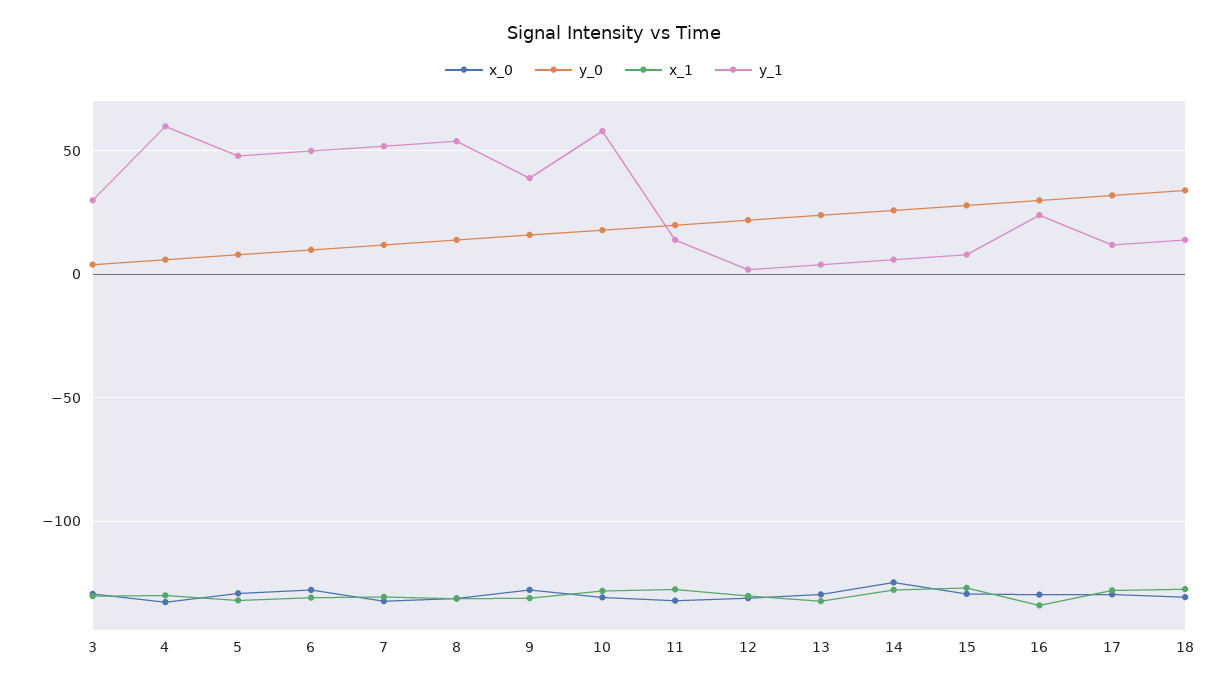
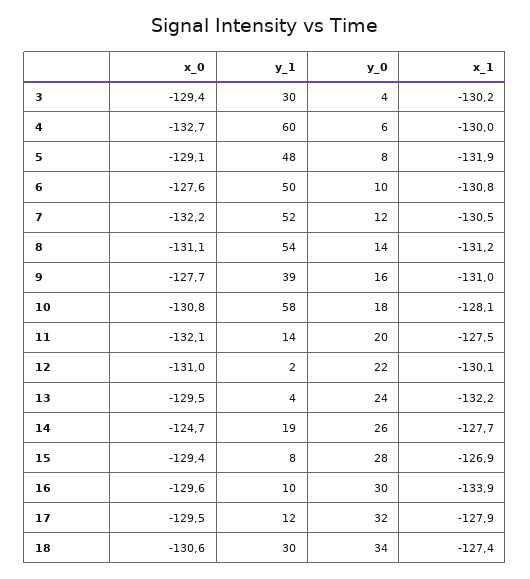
y_1, 14: 5 -> 19
y_1, 16: 25 -> 10
y_1, 18: 15 -> 30

